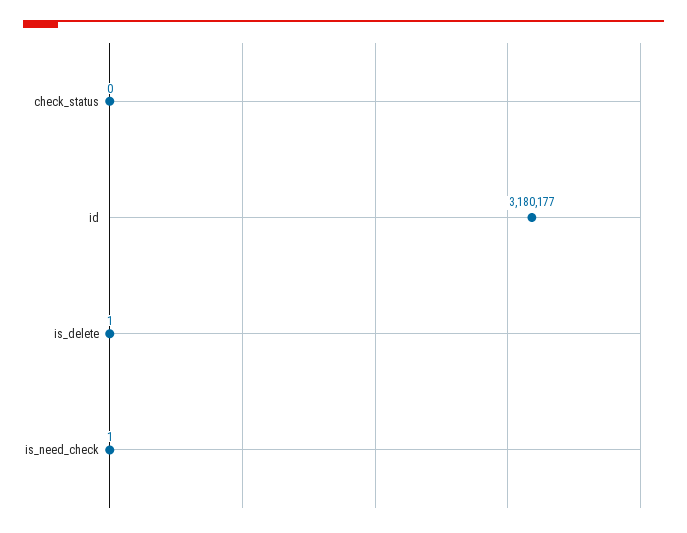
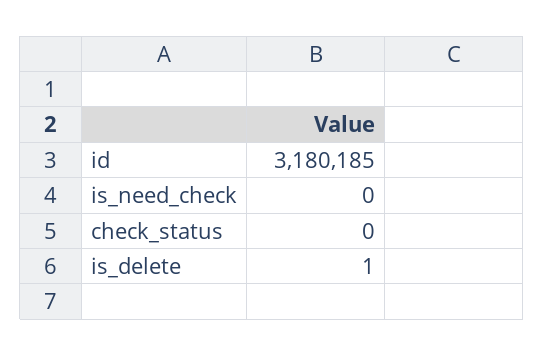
id: 3180177 -> 3180185
is_need_check: 1 -> 0

